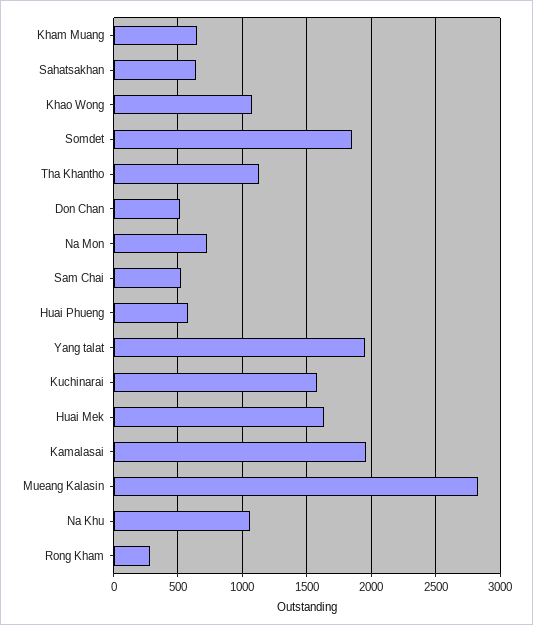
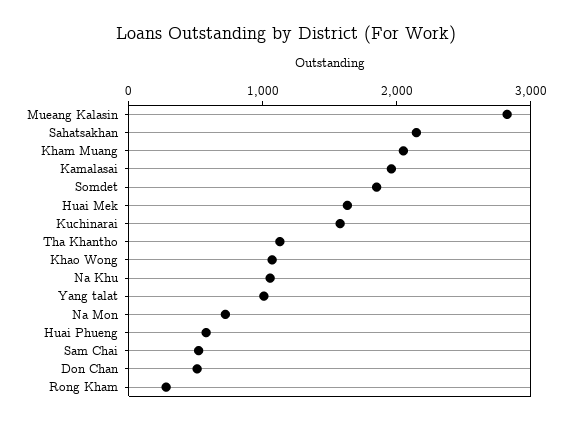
Kham Muang: 650 -> 2000
Sahatsakhan: 650 -> 2200
Yang talat: 1950 -> 1000

